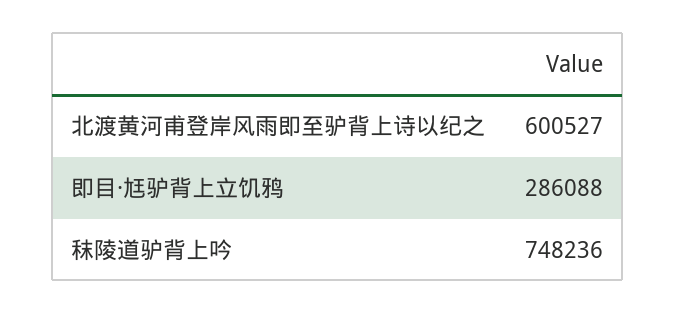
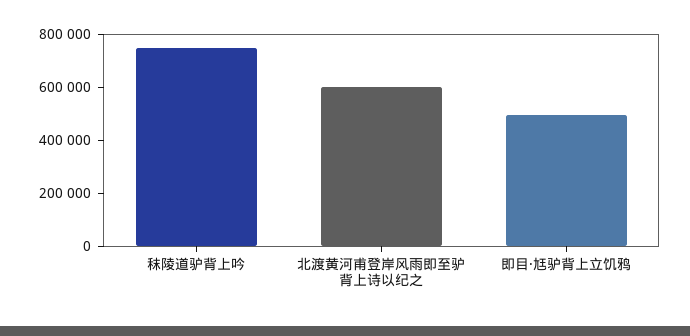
即目·尪驴背上立饥鸦: 286088 -> 500000

